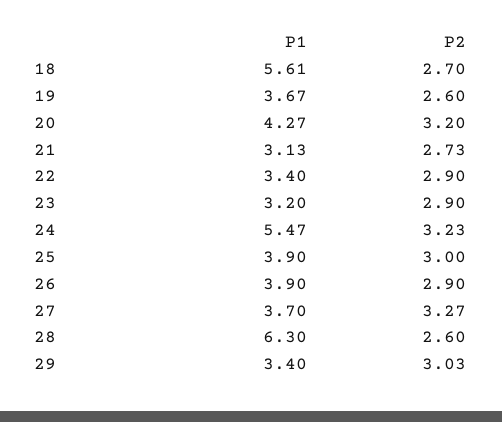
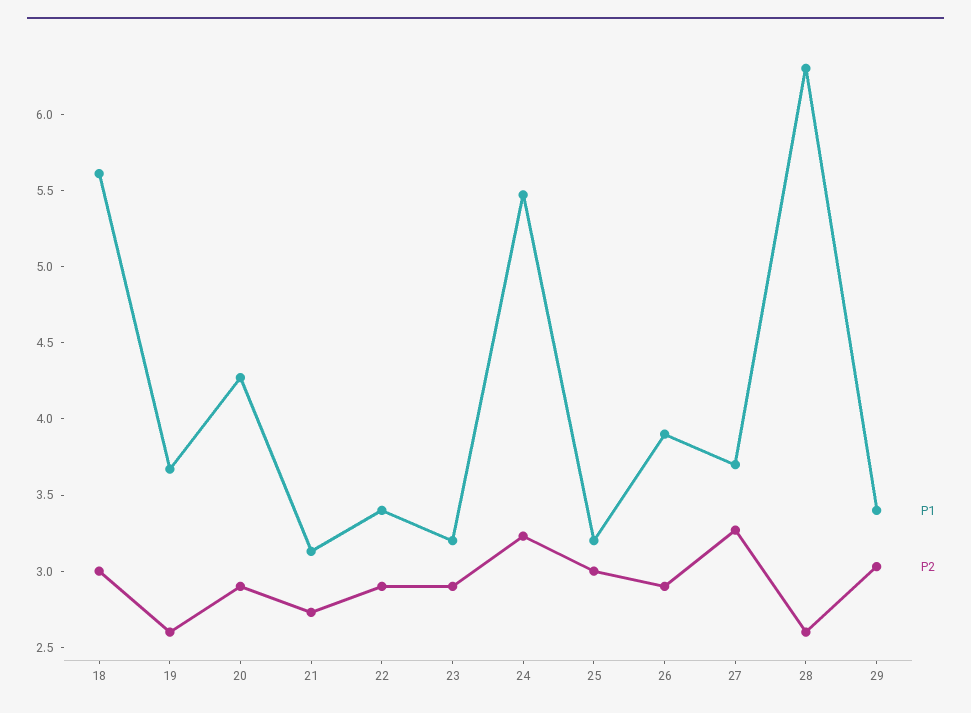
P2, 18: 2.7 -> 3
P2, 20: 3.2 -> 2.9
P1, 25: 3.9 -> 3.2

